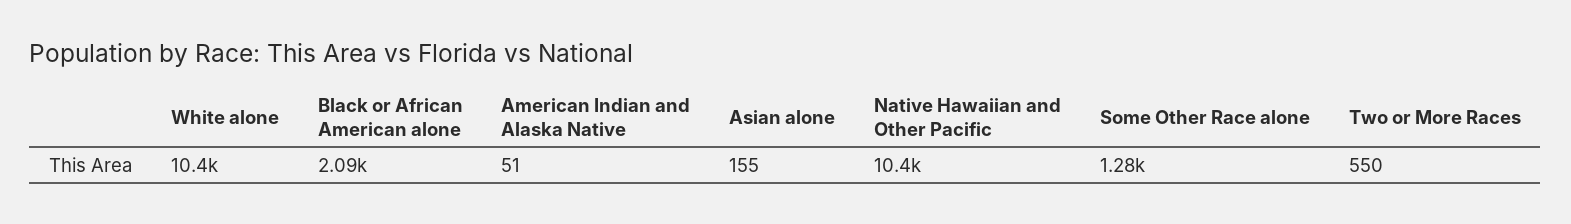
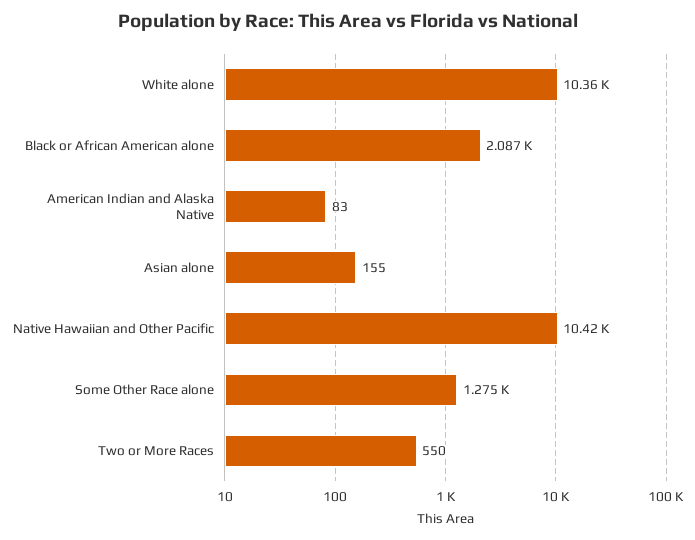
American Indian and Alaska Native: 51 -> 83

